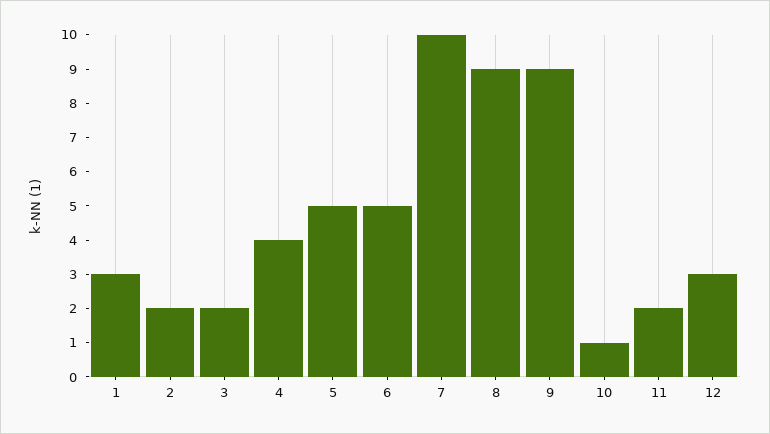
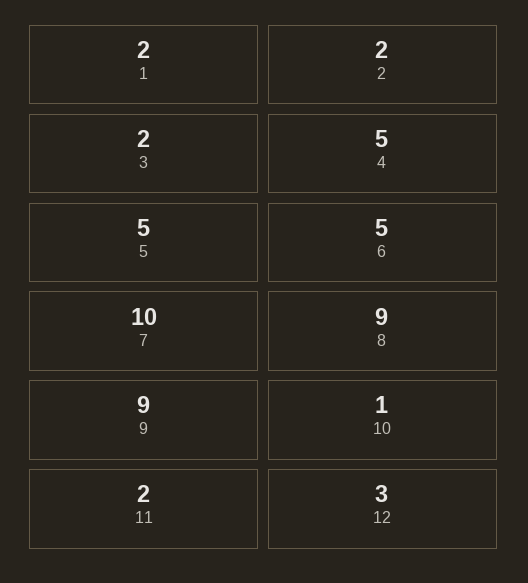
1: 3 -> 2
4: 4 -> 5

